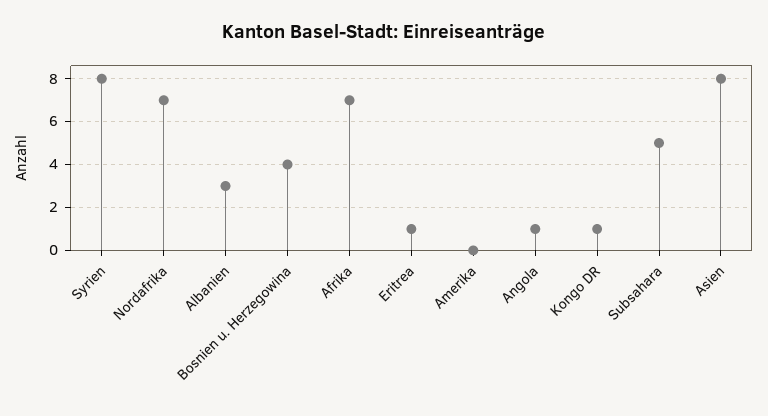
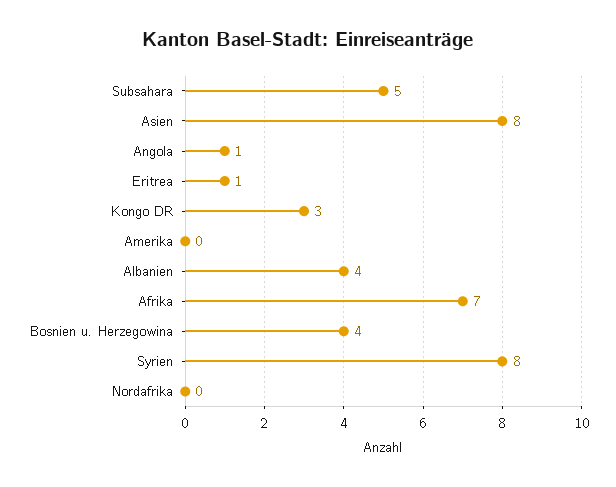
Nordafrika: 7 -> 0
Albanien: 3 -> 4
Kongo DR: 1 -> 3

